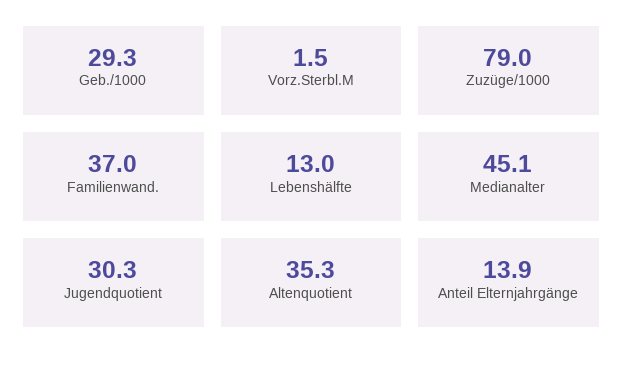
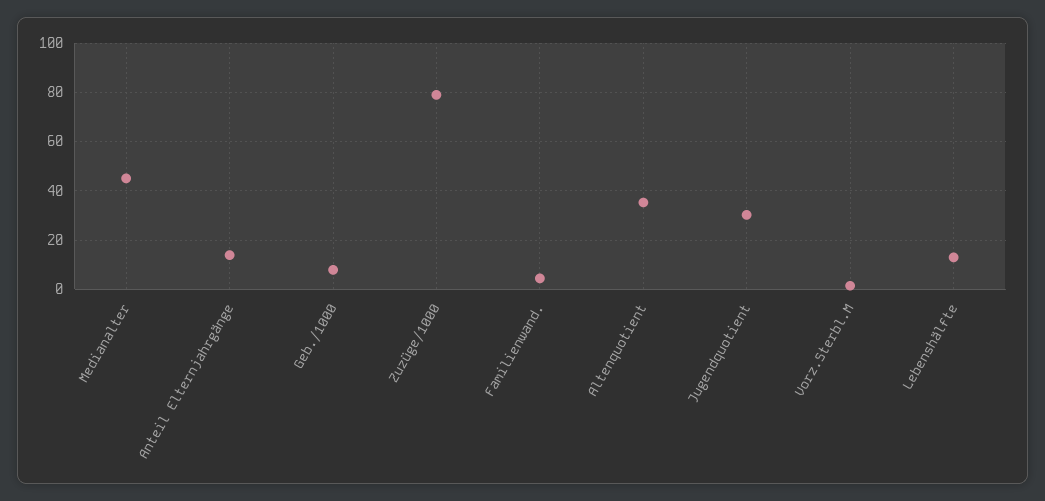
Geb./1000: 29.3 -> 7.5
Familienwand.: 37 -> 5

